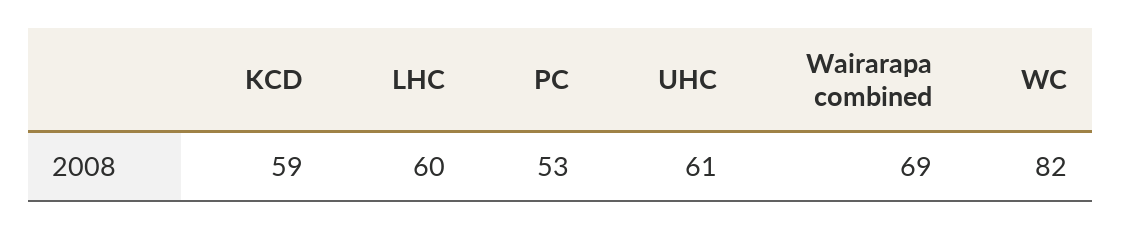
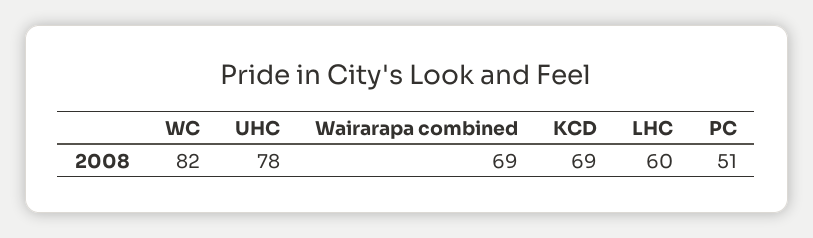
KCD: 59 -> 69
PC: 53 -> 51
UHC: 61 -> 78

